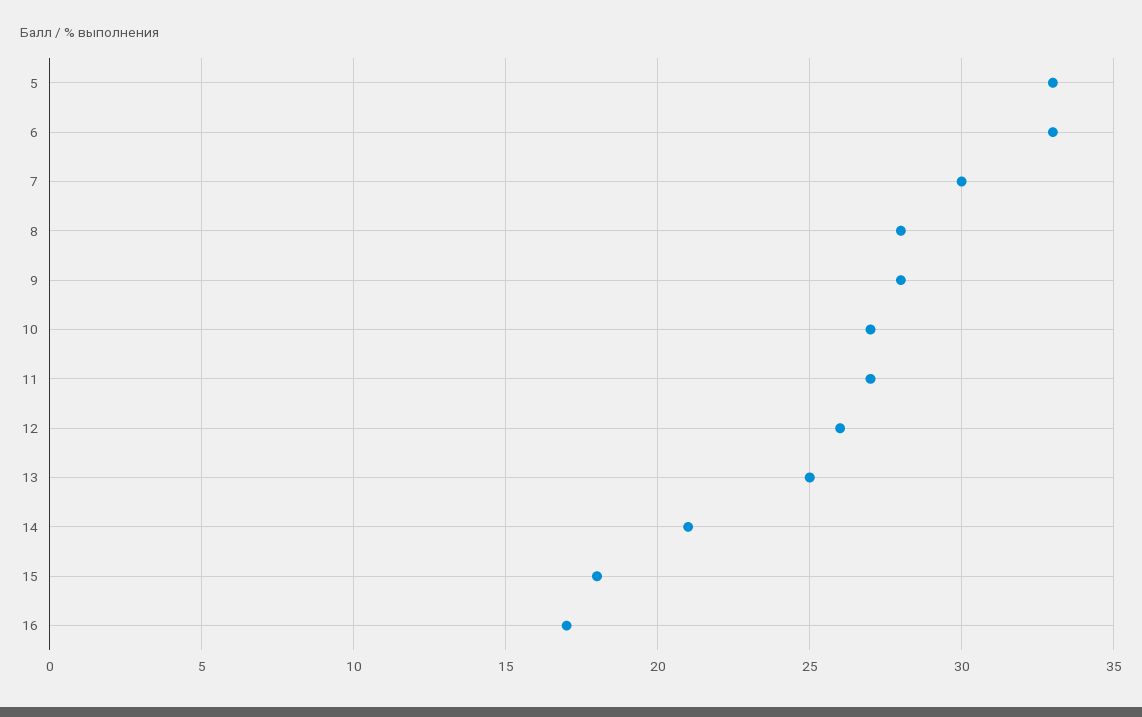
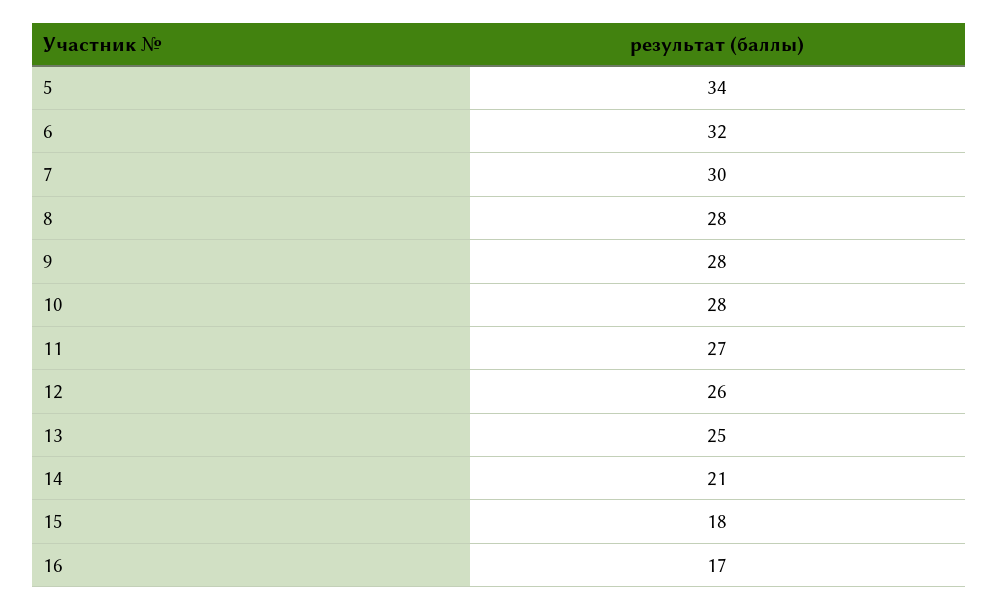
5: 33 -> 34
6: 33 -> 32
10: 27 -> 28

